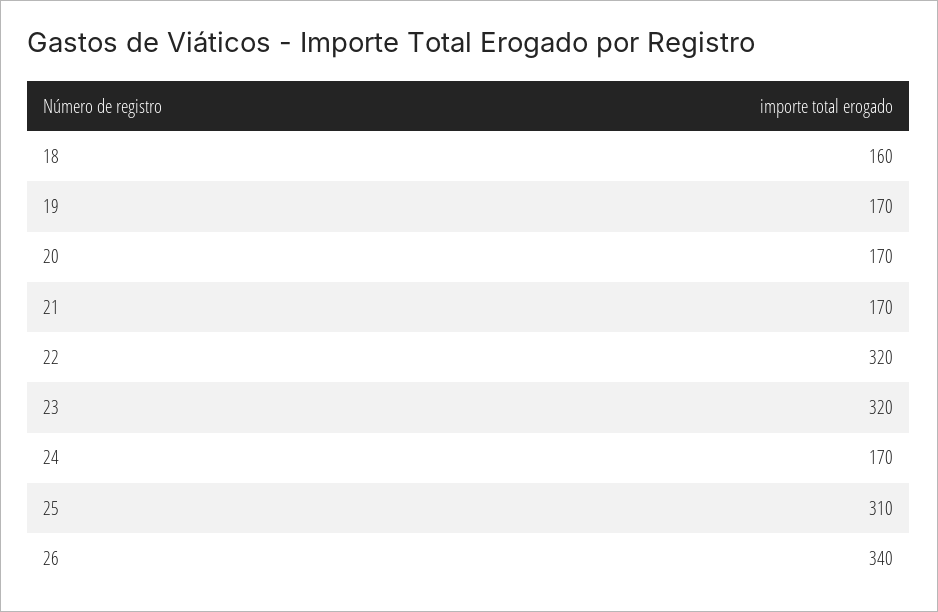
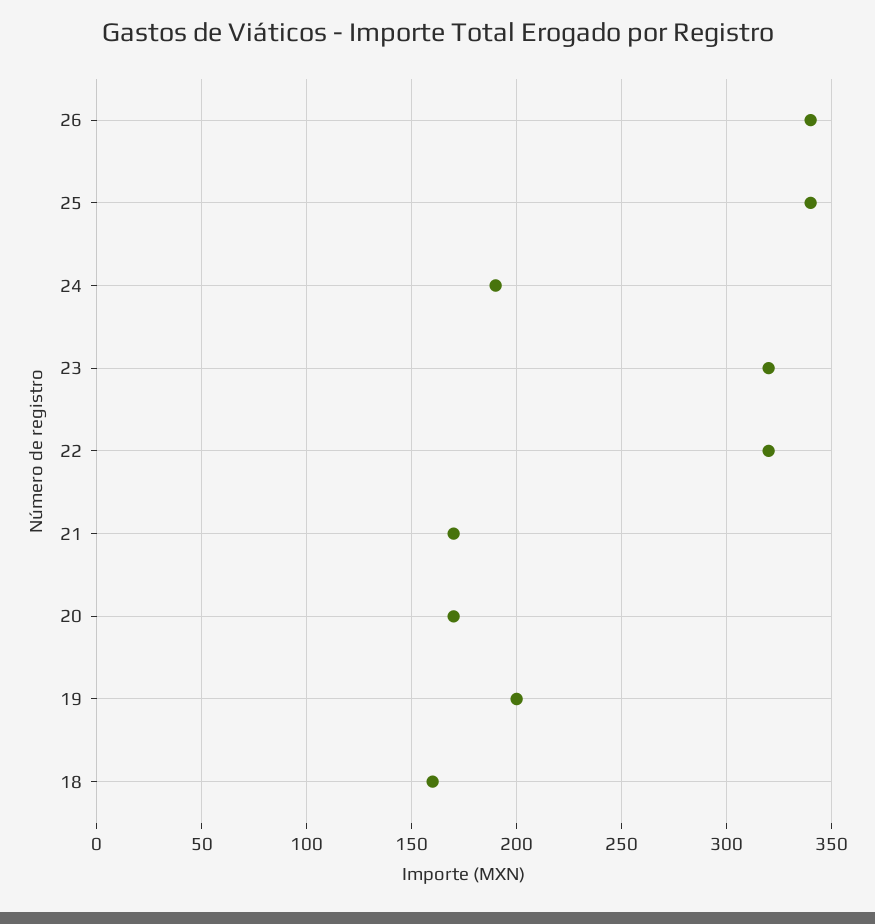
19: 170 -> 200
24: 170 -> 190
25: 310 -> 340

